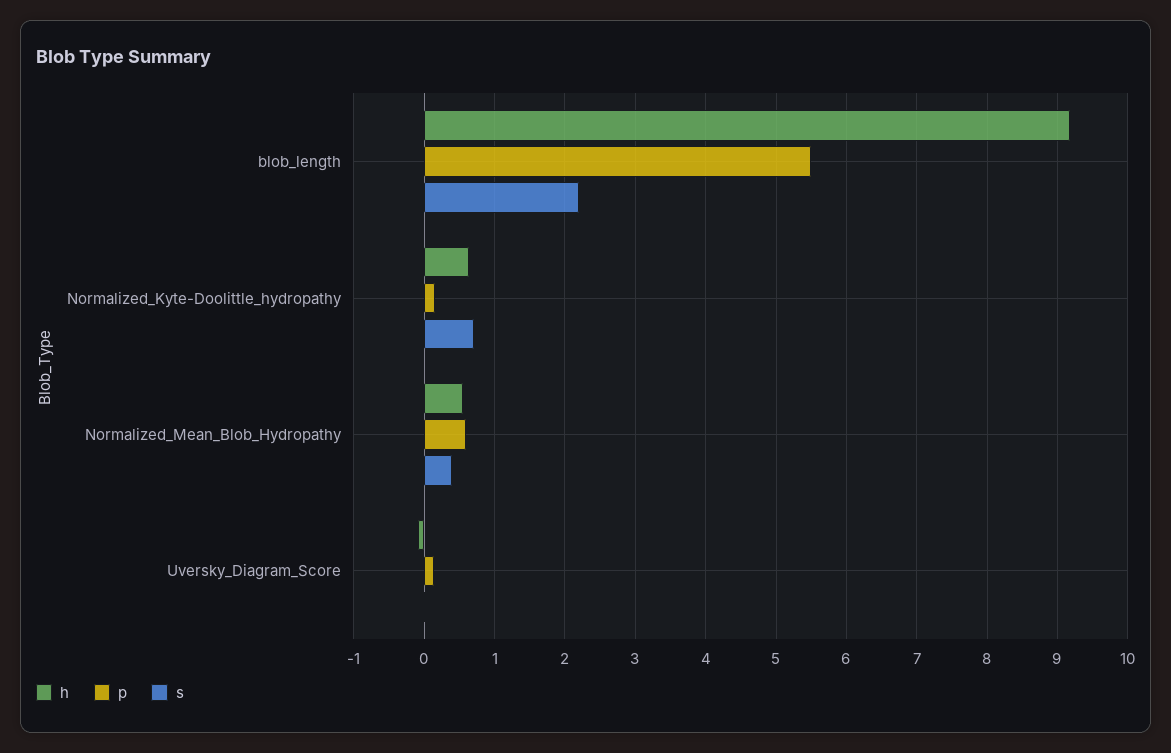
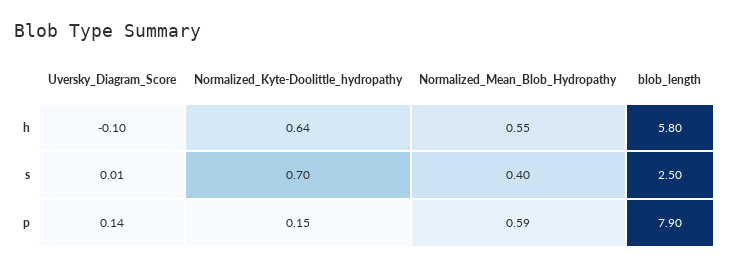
h, blob_length: 9.2 -> 5.8
p, blob_length: 5.5 -> 7.9
s, blob_length: 2.2 -> 2.5

